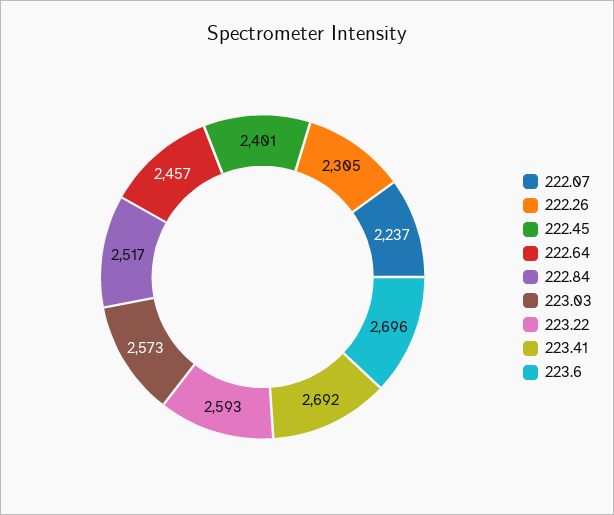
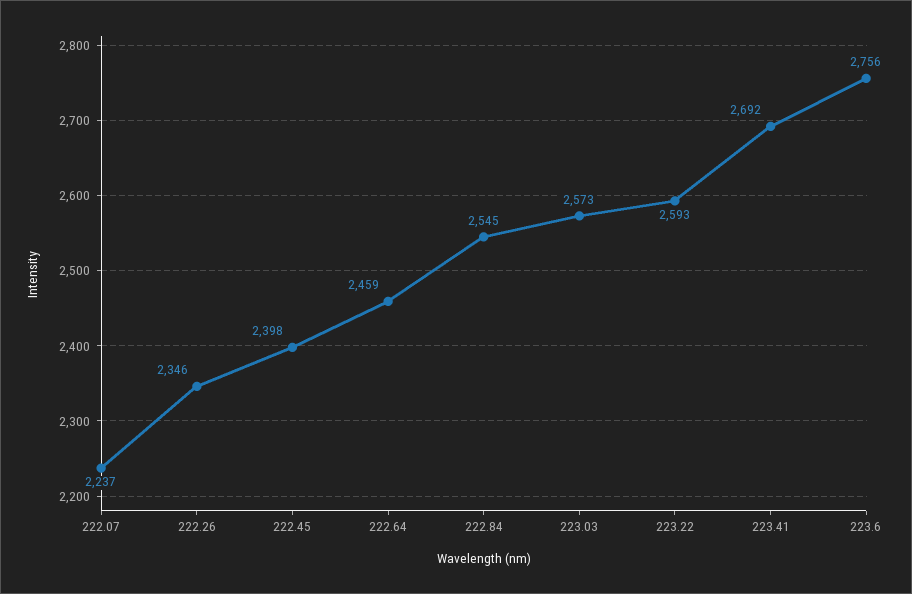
222.26: 2305 -> 2346
222.45: 2401 -> 2398
222.64: 2457 -> 2459
222.84: 2517 -> 2545
223.6: 2696 -> 2756

